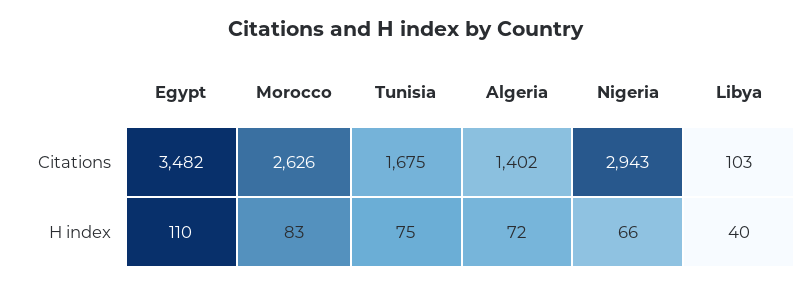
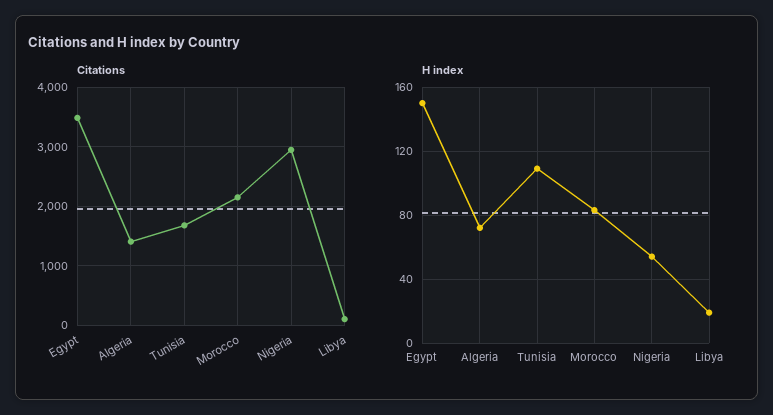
Citations, Morocco: 2626 -> 2200
H index, Egypt: 110 -> 150
H index, Tunisia: 75 -> 110
H index, Nigeria: 66 -> 55
H index, Libya: 40 -> 20

